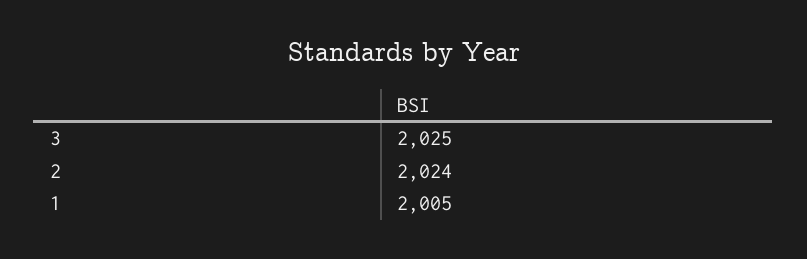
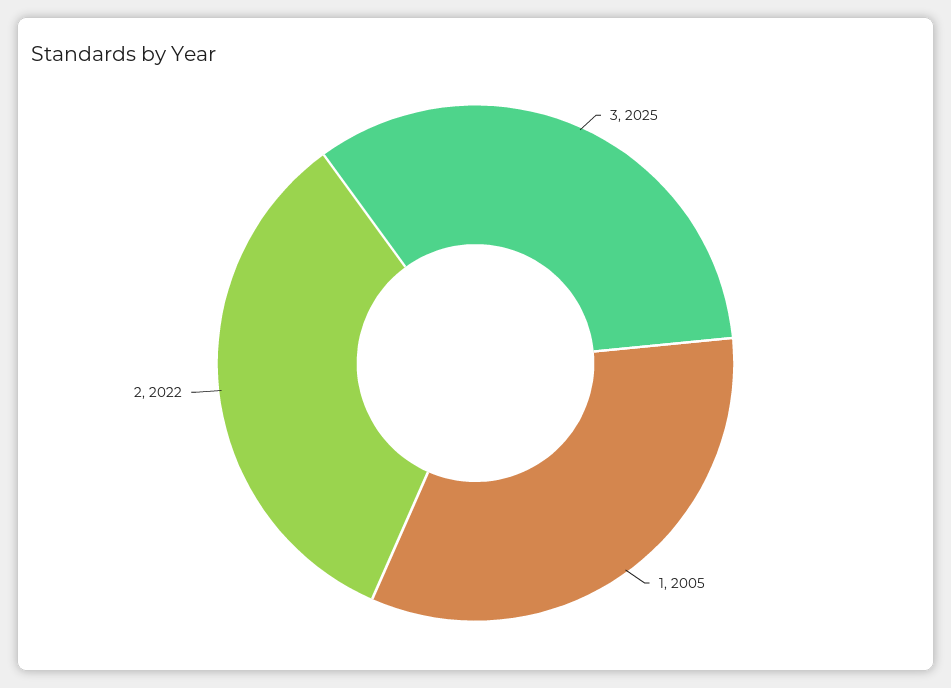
2: 2024 -> 2022

